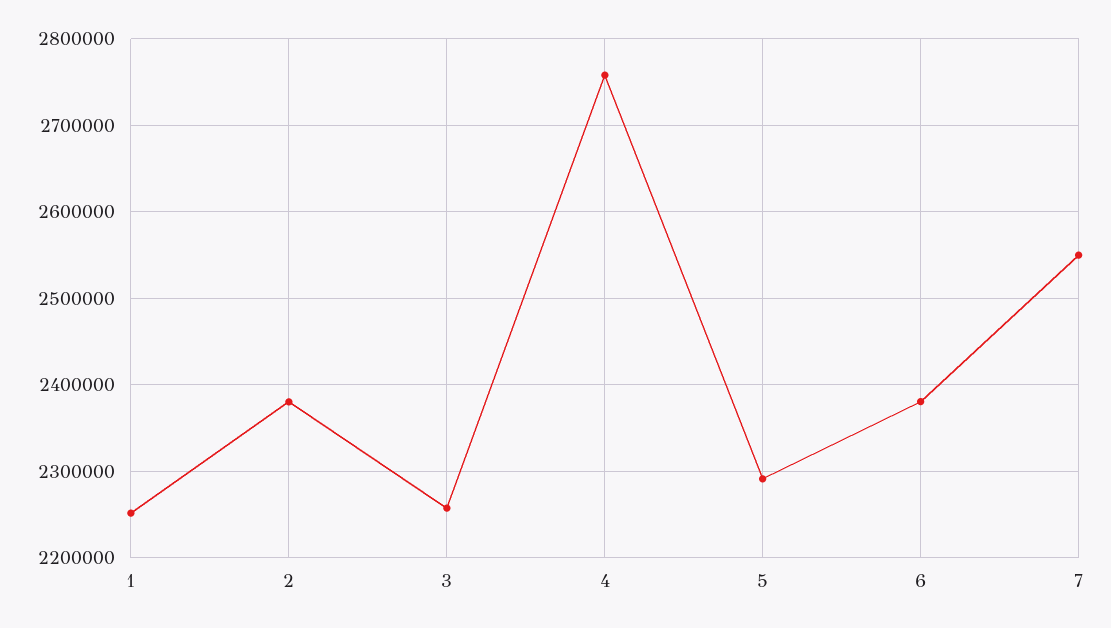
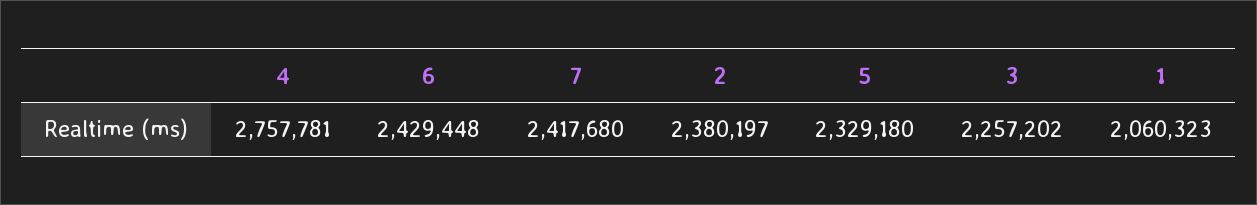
1: 2250000 -> 2060323
5: 2290000 -> 2329180
6: 2380000 -> 2429448
7: 2550000 -> 2417680

